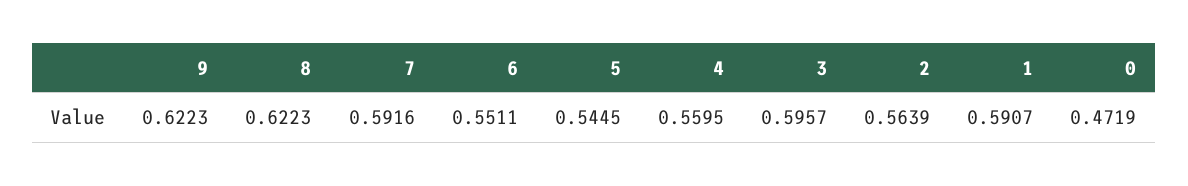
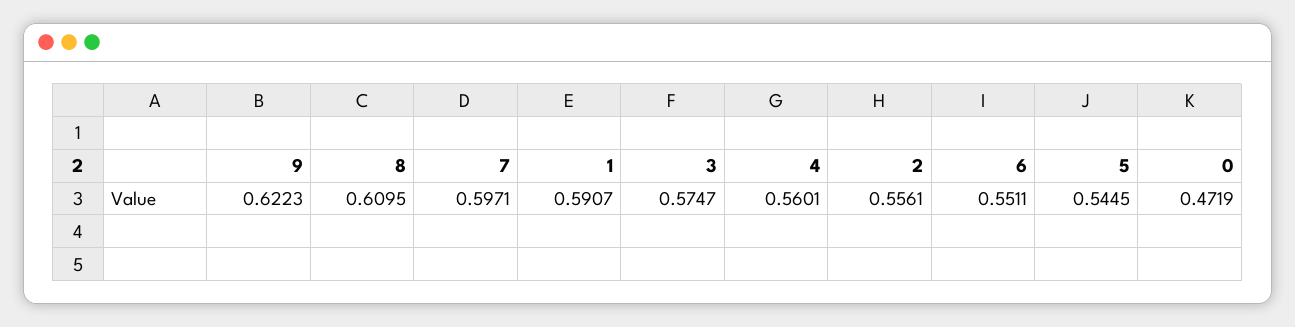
8: 0.6223 -> 0.6095
7: 0.5916 -> 0.5971
4: 0.5595 -> 0.5601
3: 0.5957 -> 0.5747
2: 0.5639 -> 0.5561

